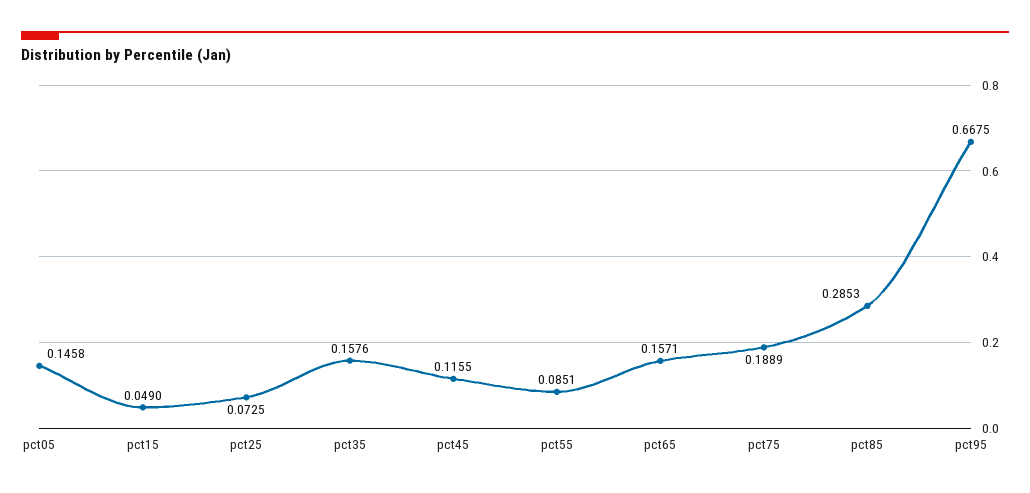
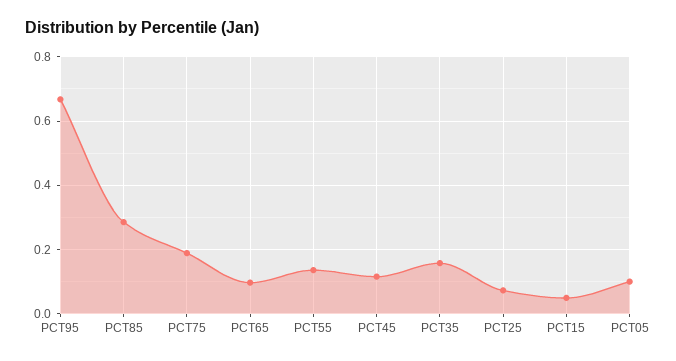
pct05: 0.1458 -> 0.1
pct55: 0.0851 -> 0.14
pct65: 0.1571 -> 0.1

